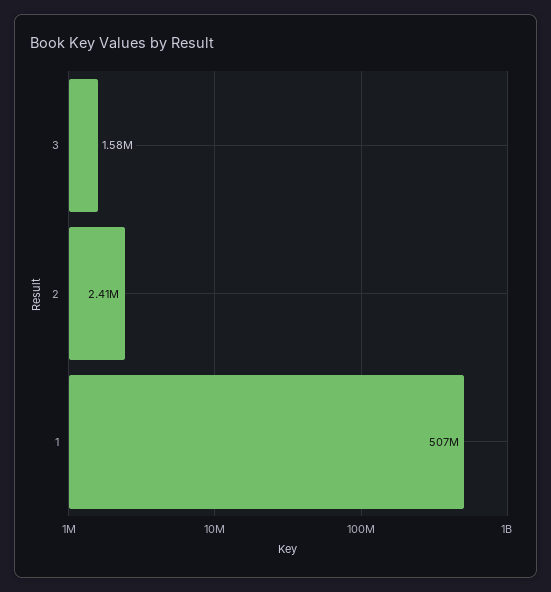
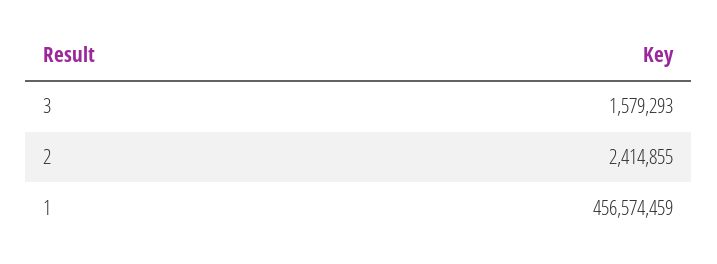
1: 507000000 -> 456574459

